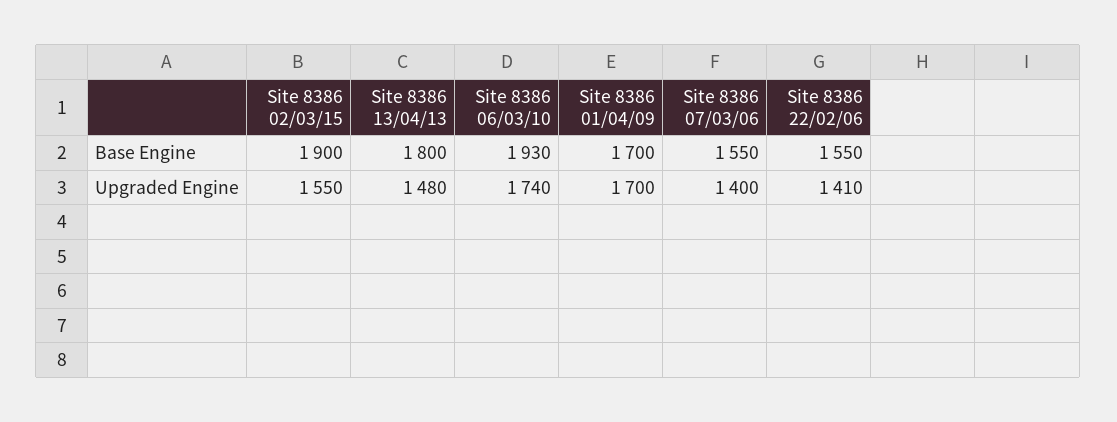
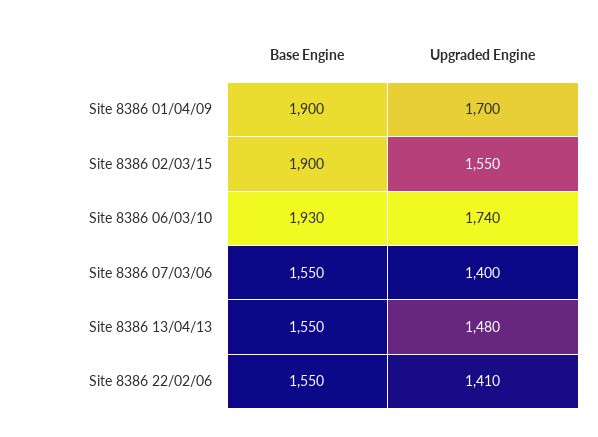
Site 8386 13/04/13, Base Engine: 1800 -> 1550
Site 8386 01/04/09, Base Engine: 1700 -> 1900

